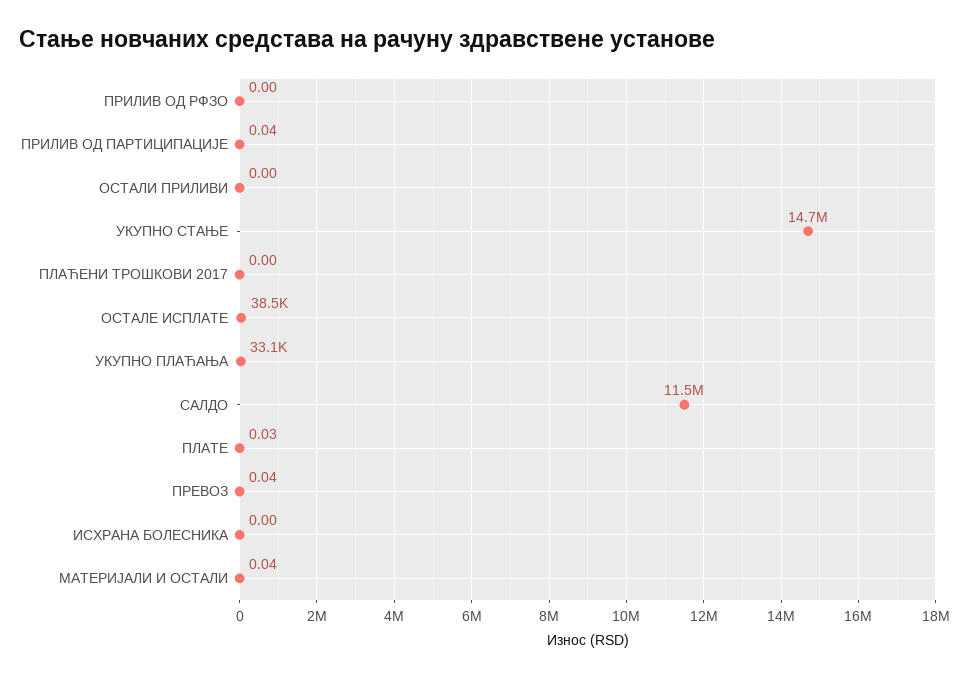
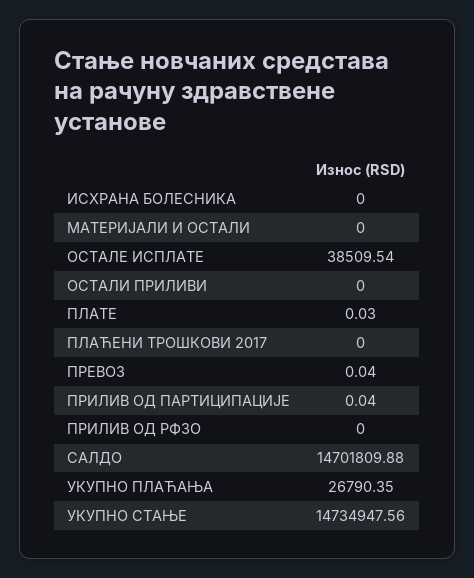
УКУПНО ПЛАЋАЊА: 33100 -> 26790.35
САЛДО: 11500000 -> 14701809.88
МАТЕРИЈАЛИ И ОСТАЛИ: 0.04 -> 0

